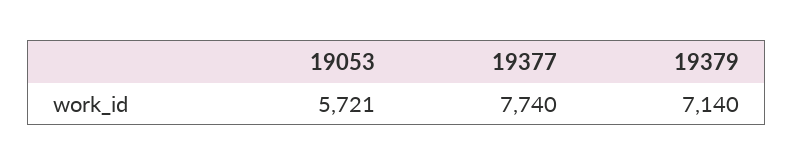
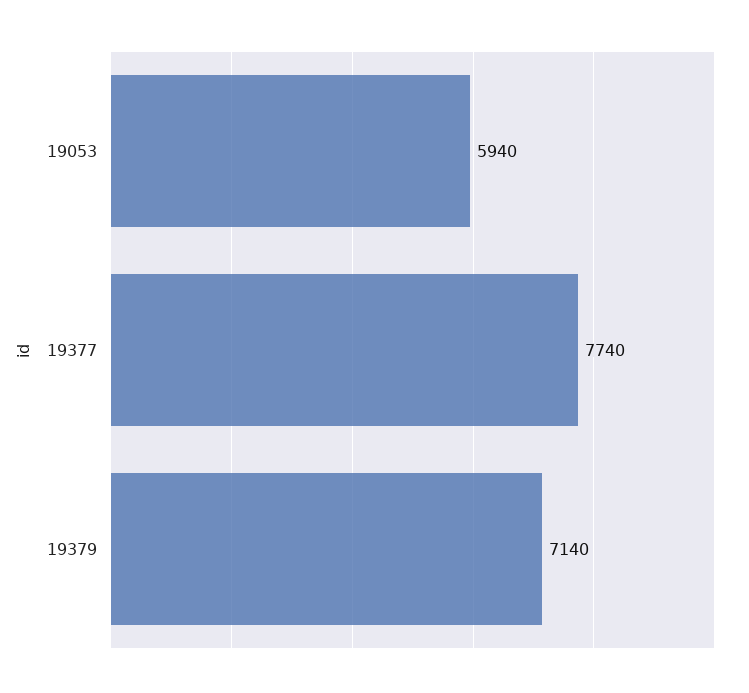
19053: 5721 -> 5940

